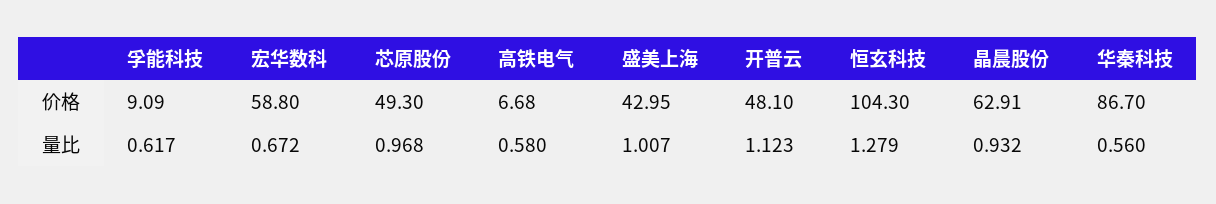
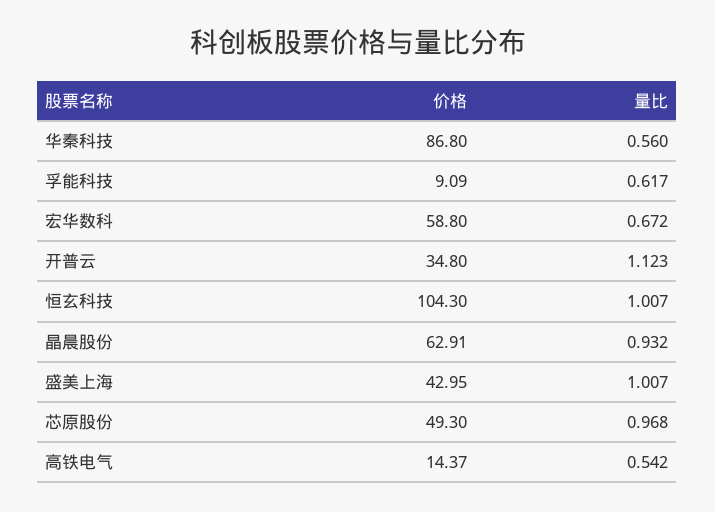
高铁电气, 价格: 6.68 -> 14.37
开普云, 价格: 48.1 -> 34.8
华秦科技, 价格: 86.7 -> 86.8
高铁电气, 量比: 0.58 -> 0.542
恒玄科技, 量比: 1.279 -> 1.007

